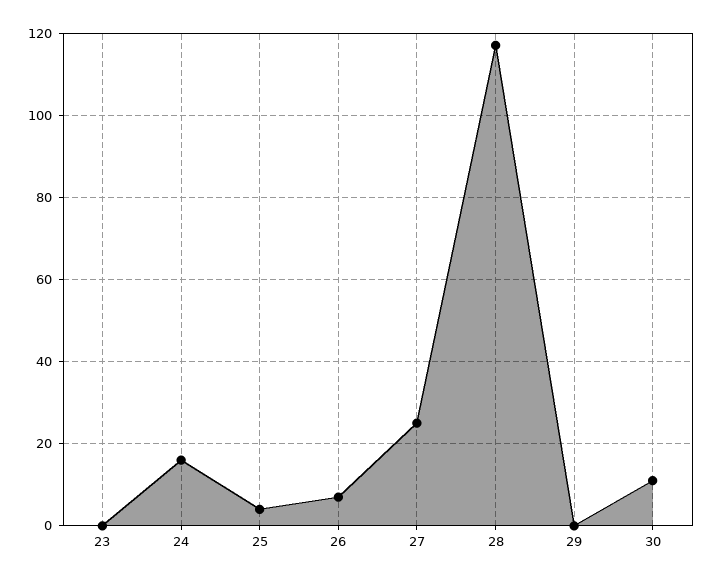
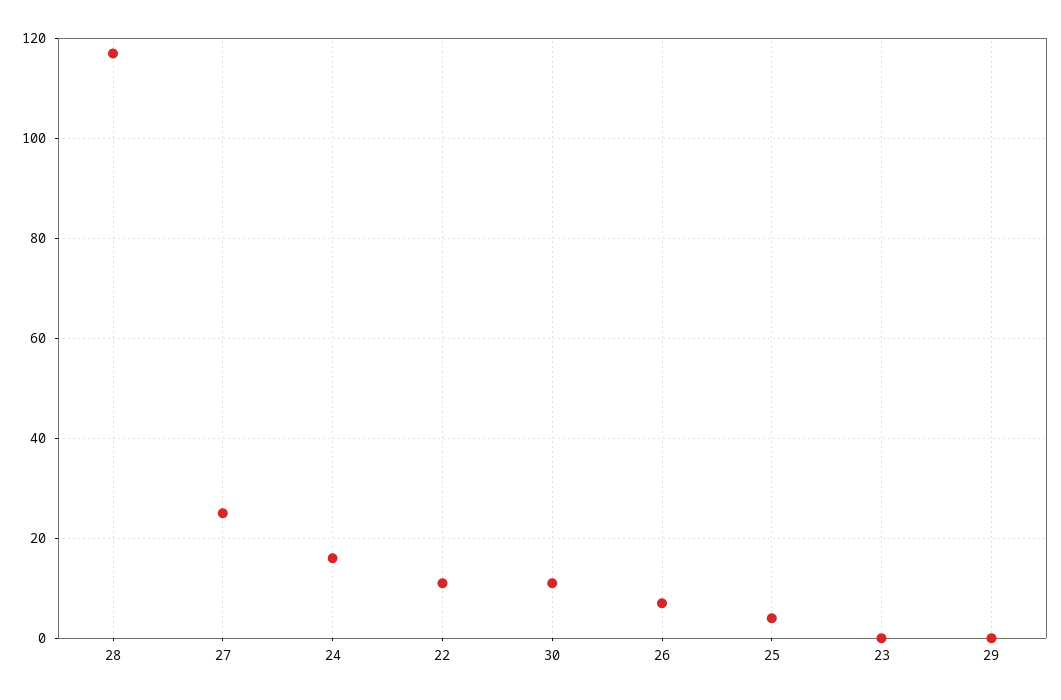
22: none -> 10

